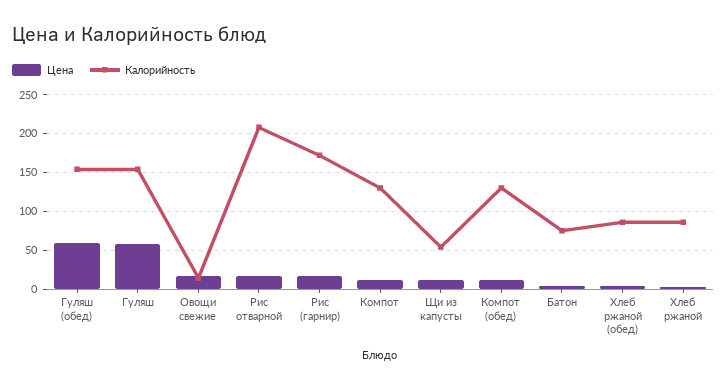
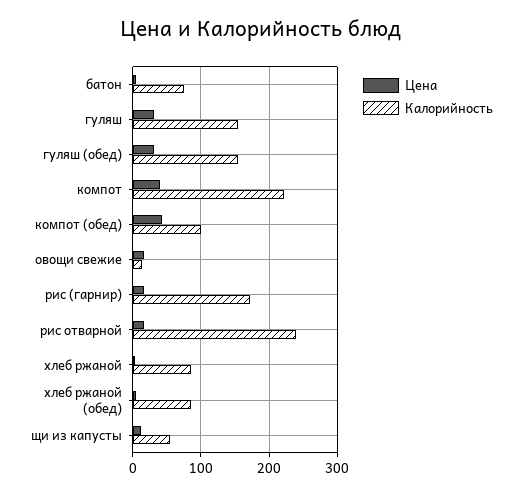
Цена, Гуляш (обед): 60 -> 30
Цена, Гуляш: 60 -> 30
Калорийность, Рис отварной: 210 -> 240
Цена, Компот: 10 -> 40
Калорийность, Компот: 130 -> 220
Цена, Компот (обед): 10 -> 40
Калорийность, Компот (обед): 130 -> 100

